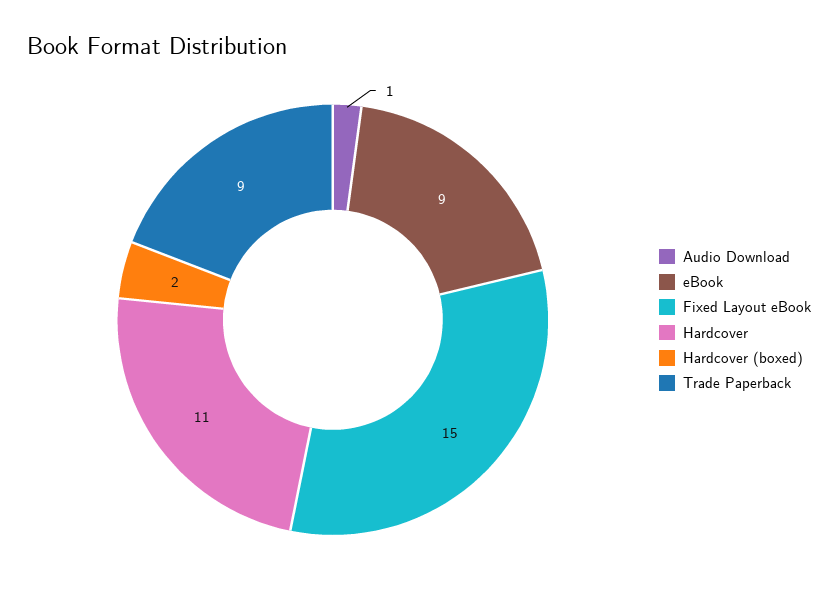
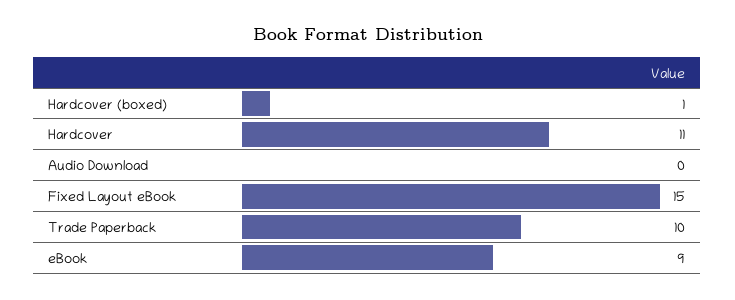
Audio Download: 1 -> 0
Hardcover (boxed): 2 -> 1
Trade Paperback: 9 -> 10

